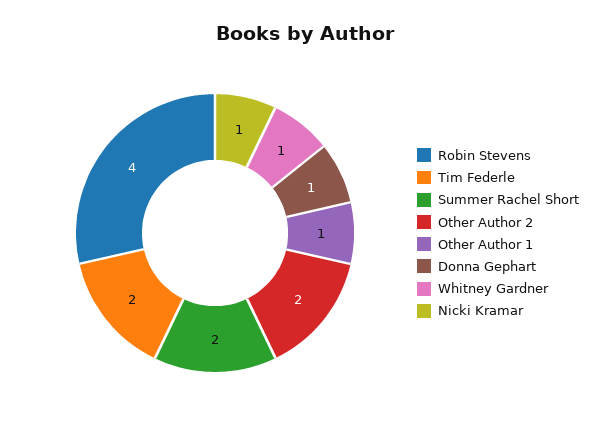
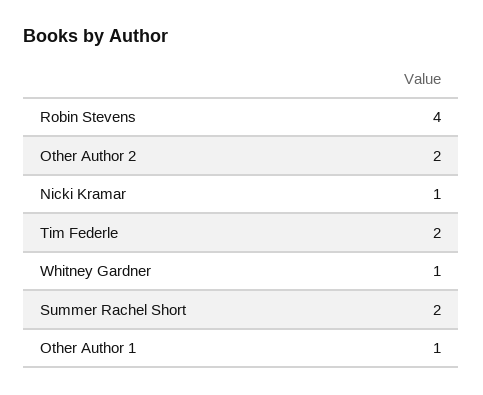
Donna Gephart: 1 -> none

